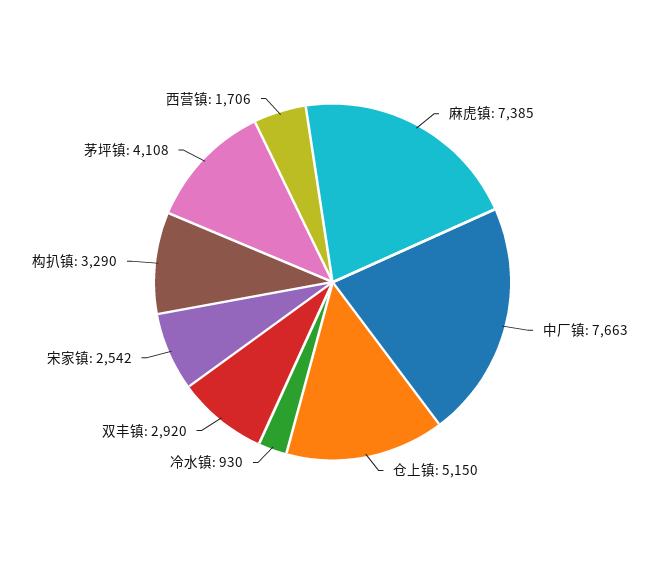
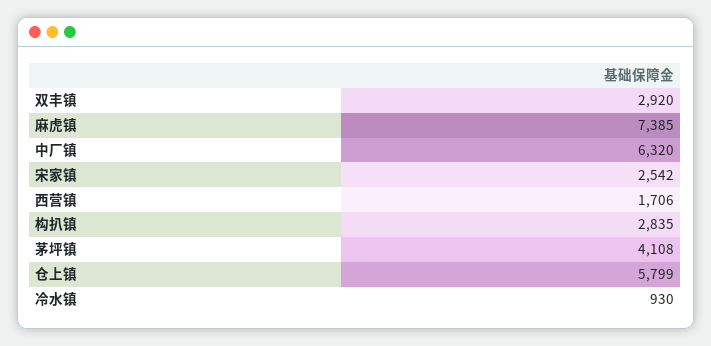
中厂镇: 7663 -> 6320
仓上镇: 5150 -> 5799
构扒镇: 3290 -> 2835

